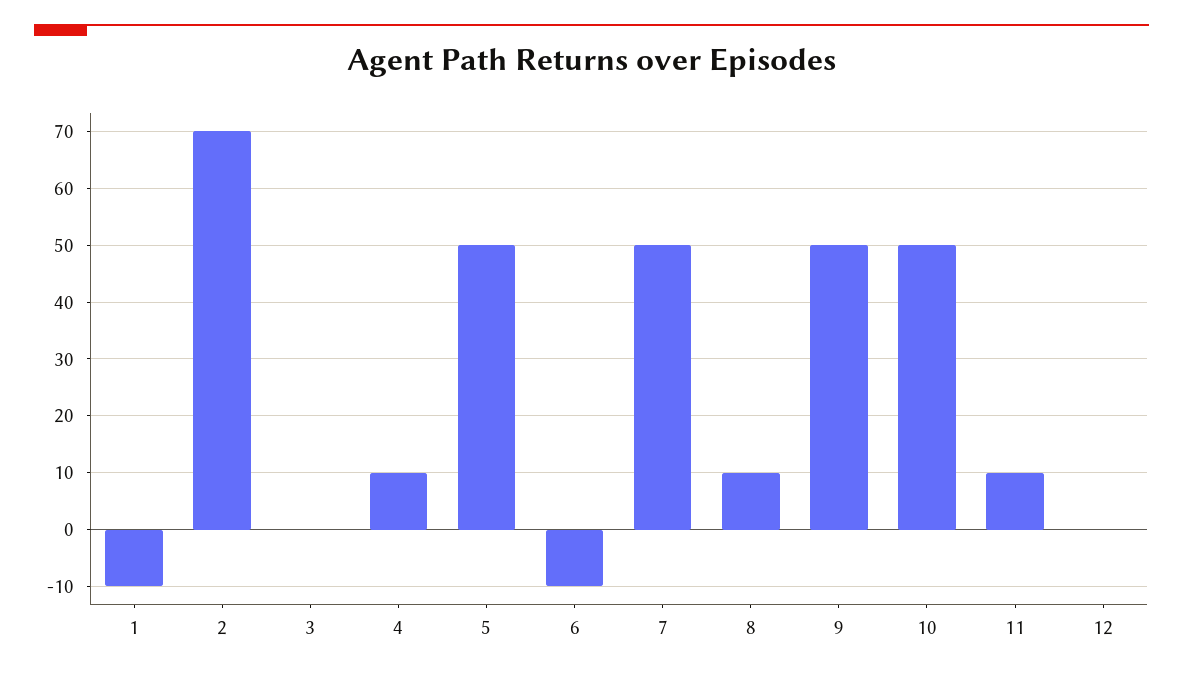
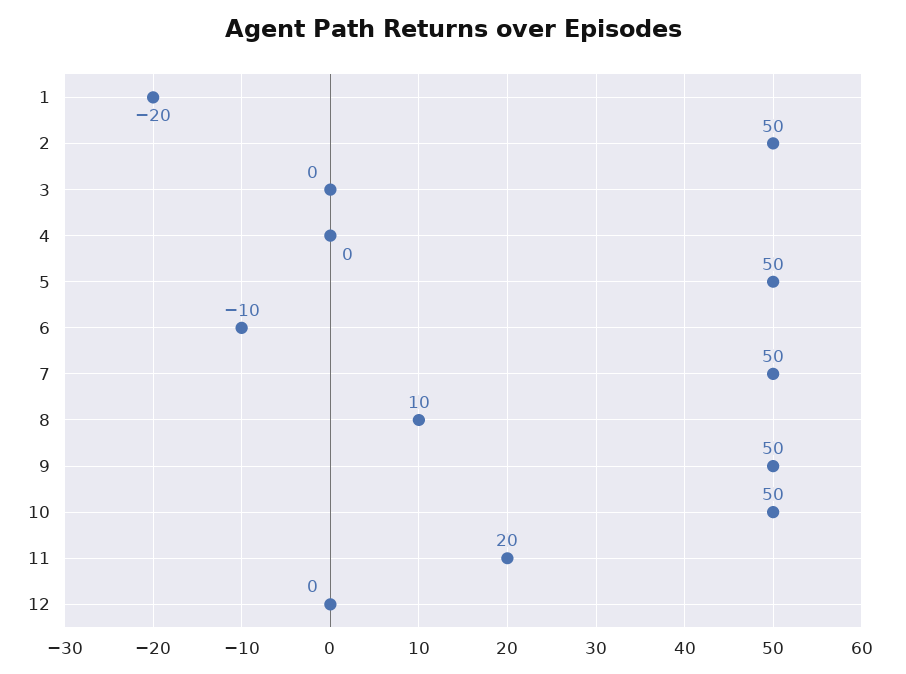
1: -10 -> -20
2: 70 -> 50
4: 10 -> 0
11: 10 -> 20

